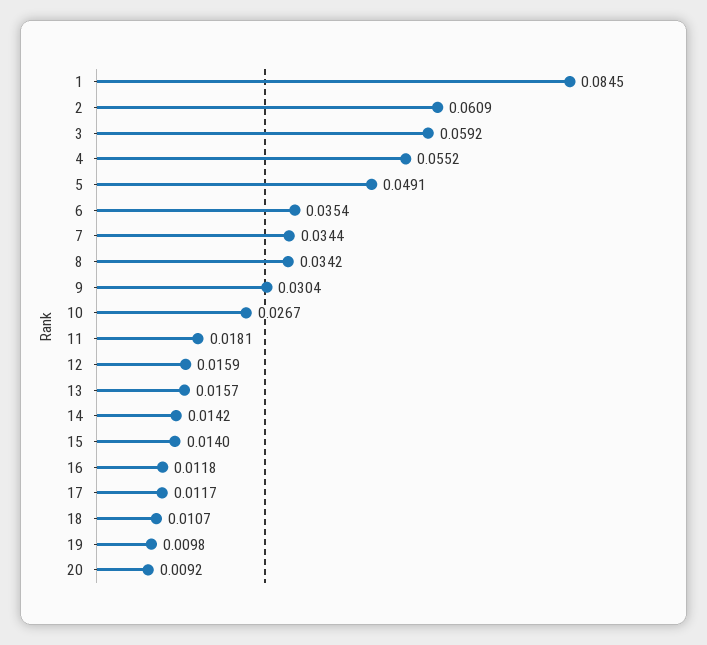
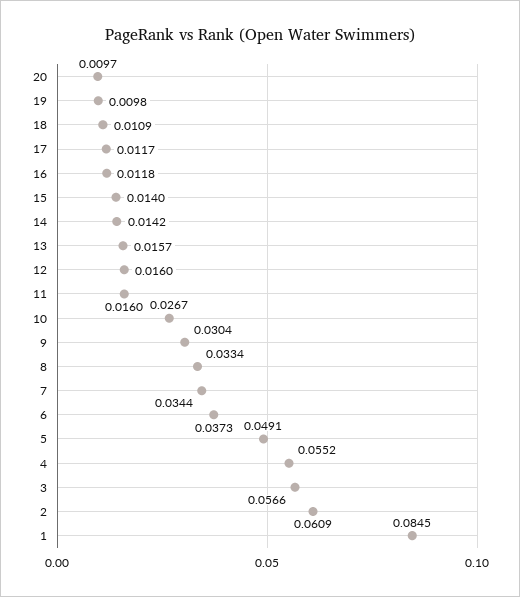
3: 0.0592 -> 0.0566
6: 0.0354 -> 0.0373
8: 0.0342 -> 0.0334
11: 0.0181 -> 0.016
12: 0.0159 -> 0.016
18: 0.0107 -> 0.0109
20: 0.0092 -> 0.0097

